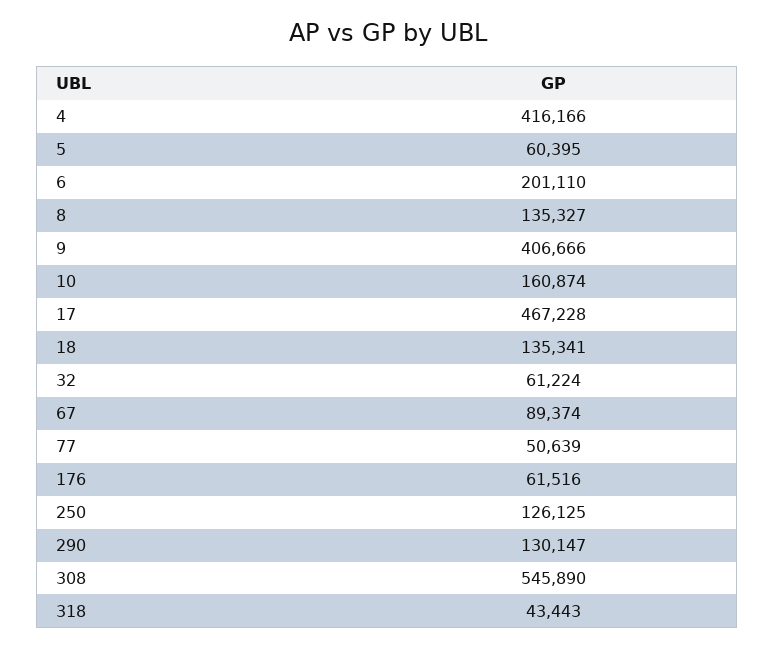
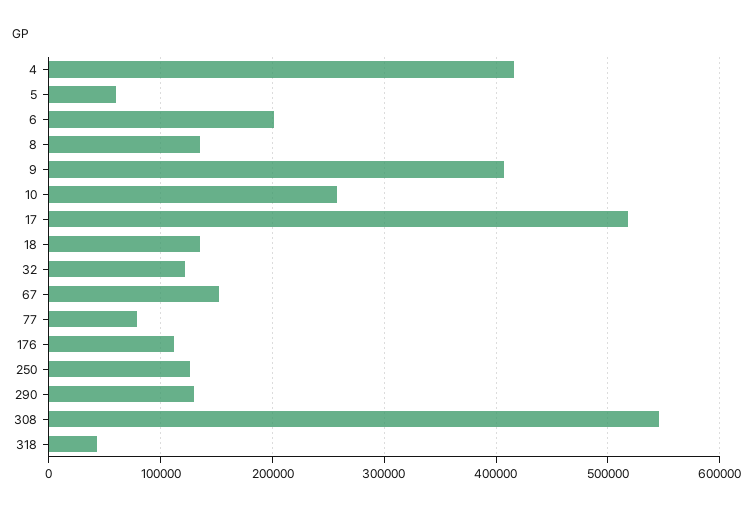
10: 160874 -> 260000
17: 467228 -> 520000
32: 61224 -> 120000
67: 89374 -> 150000
77: 50639 -> 80000
176: 61516 -> 110000

